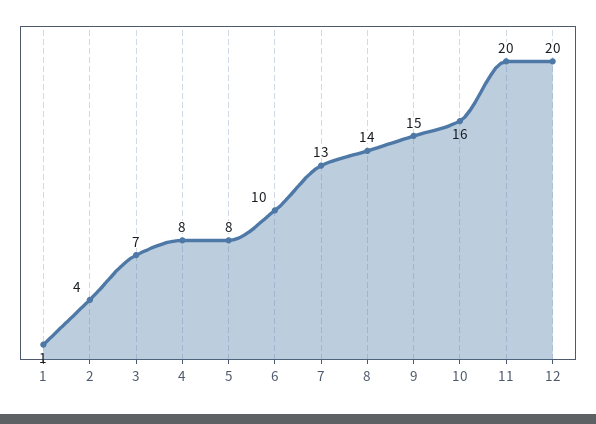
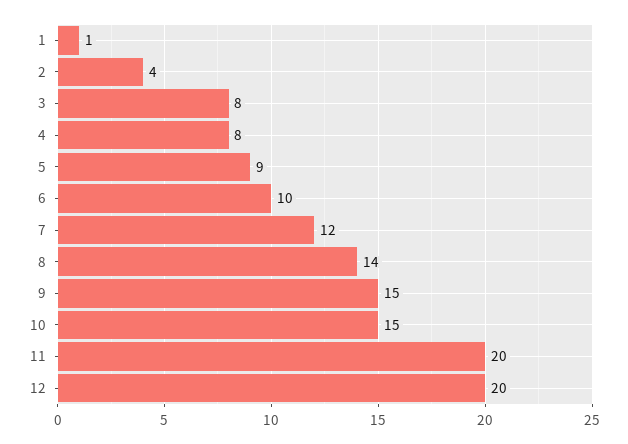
3: 7 -> 8
5: 8 -> 9
7: 13 -> 12
10: 16 -> 15

